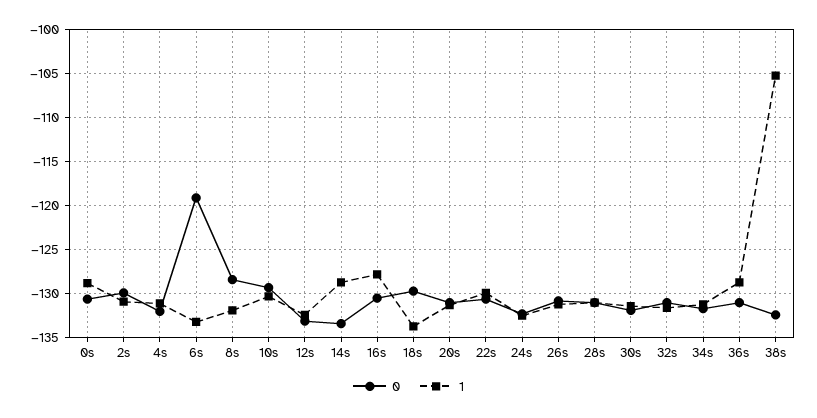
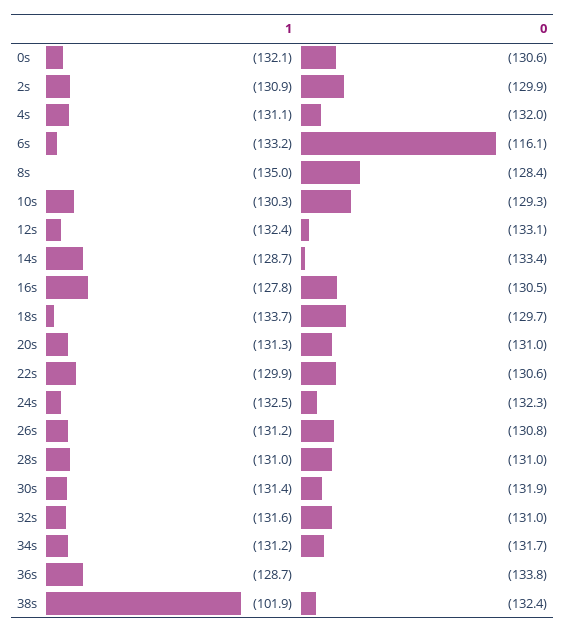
1, 0s: -129 -> -132.1
0, 6s: -119 -> -116.1
1, 8s: -132 -> -135
0, 36s: -131 -> -133.8
1, 38s: -105 -> -101.9

